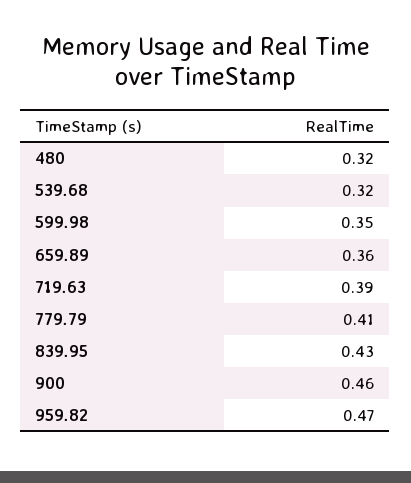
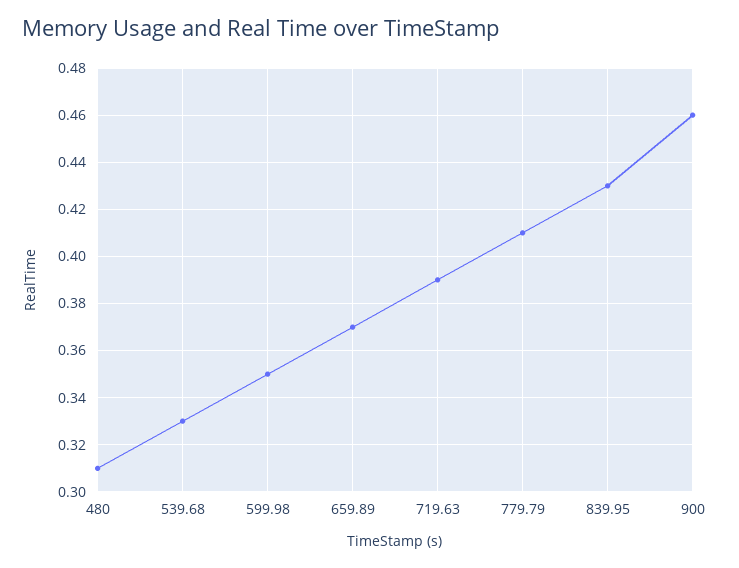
480: 0.32 -> 0.31
539.68: 0.32 -> 0.33
659.89: 0.36 -> 0.37
959.82: 0.47 -> none

